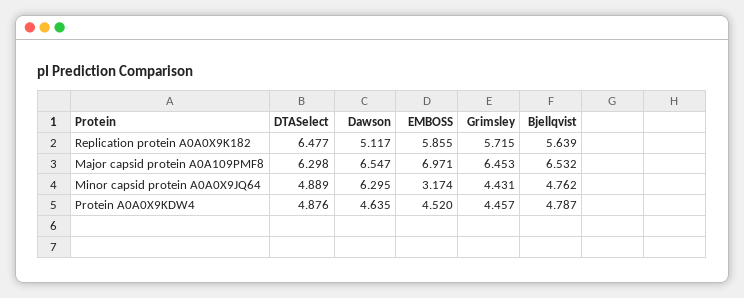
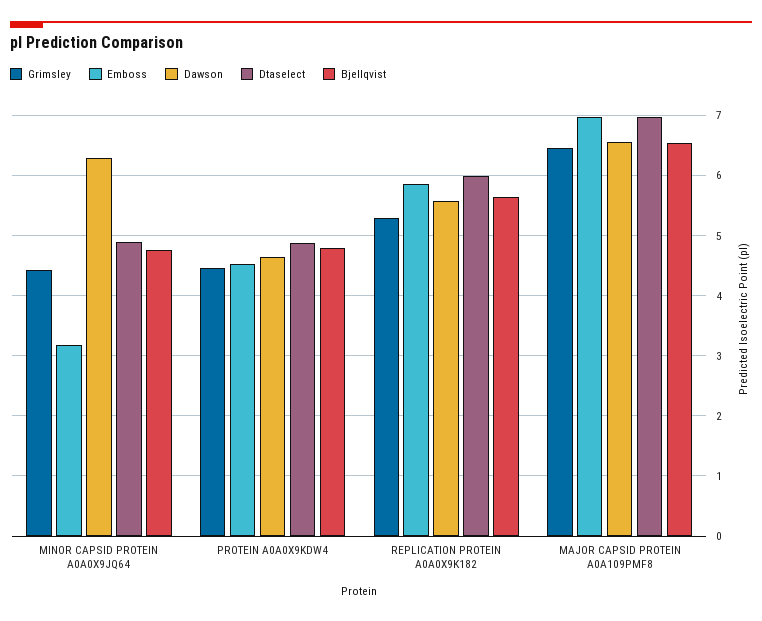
DTASelect, Replication protein A0A0X9K182: 6.477 -> 6
Dawson, Replication protein A0A0X9K182: 5.117 -> 5.6
Grimsley, Replication protein A0A0X9K182: 5.715 -> 5.3
DTASelect, Major capsid protein A0A109PMF8: 6.298 -> 7

